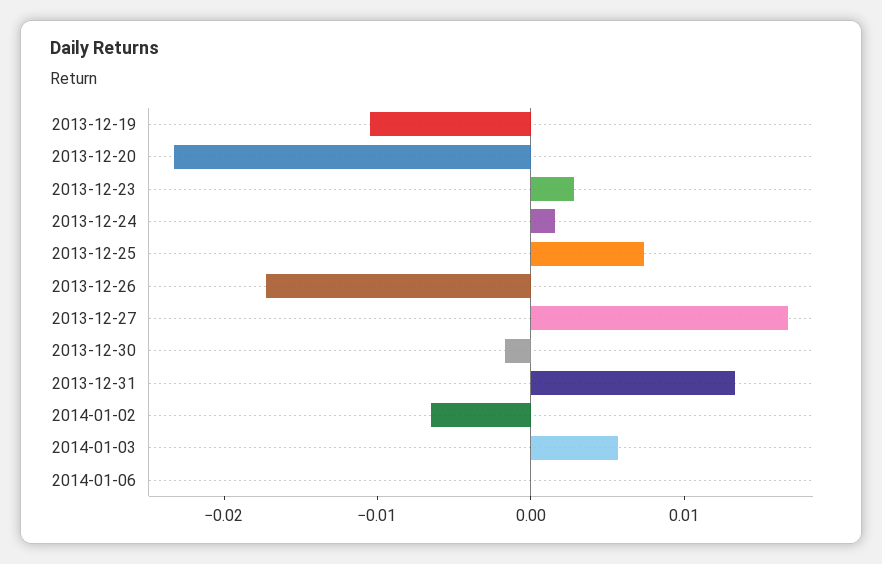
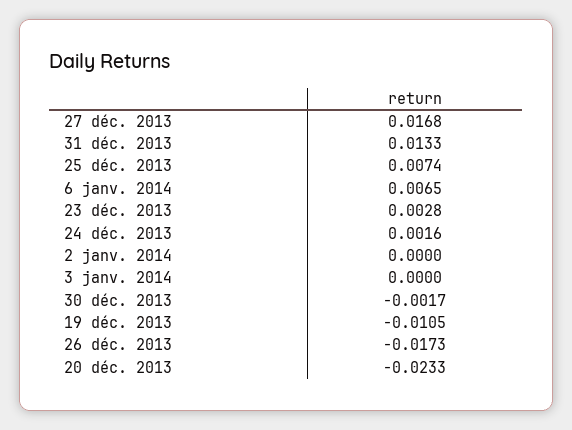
2014-01-02: -0.006 -> 0
2014-01-03: 0.006 -> 0
2014-01-06: 0 -> 0.0065

